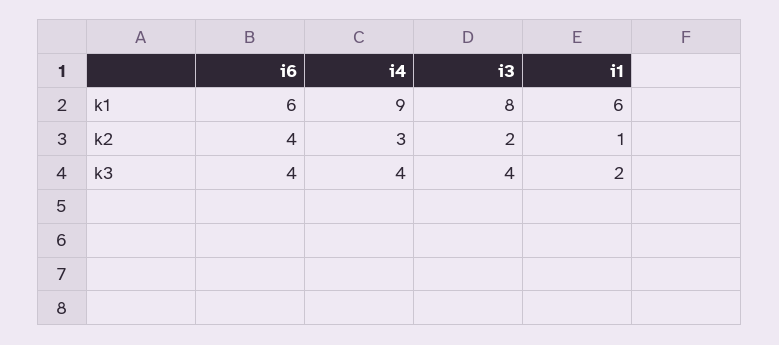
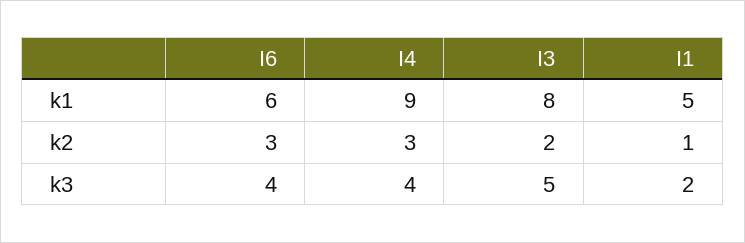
i1, k1: 6 -> 5
i6, k2: 4 -> 3
i3, k3: 4 -> 5

